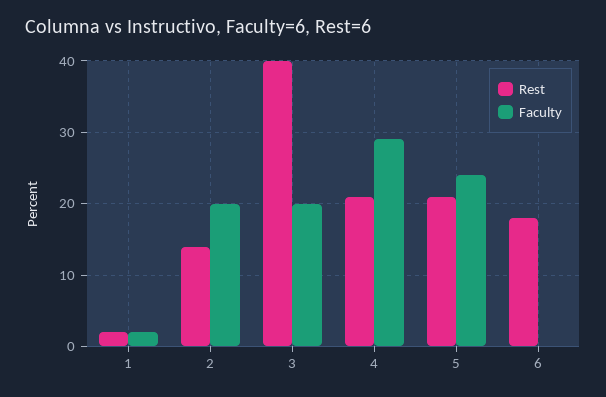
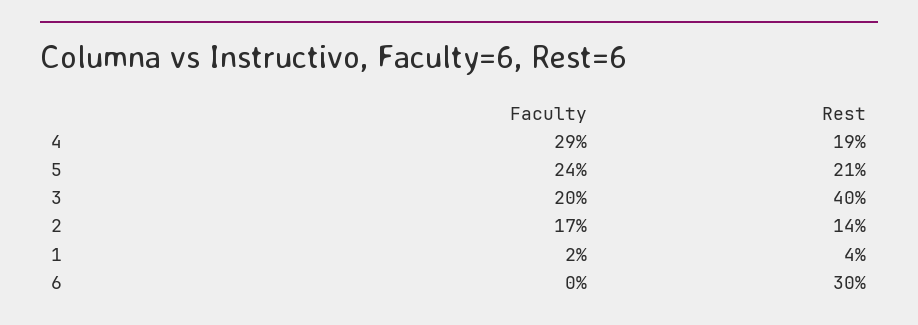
Rest, 1: 2 -> 4
Faculty, 2: 20 -> 17
Rest, 4: 21 -> 19
Rest, 6: 18 -> 30

